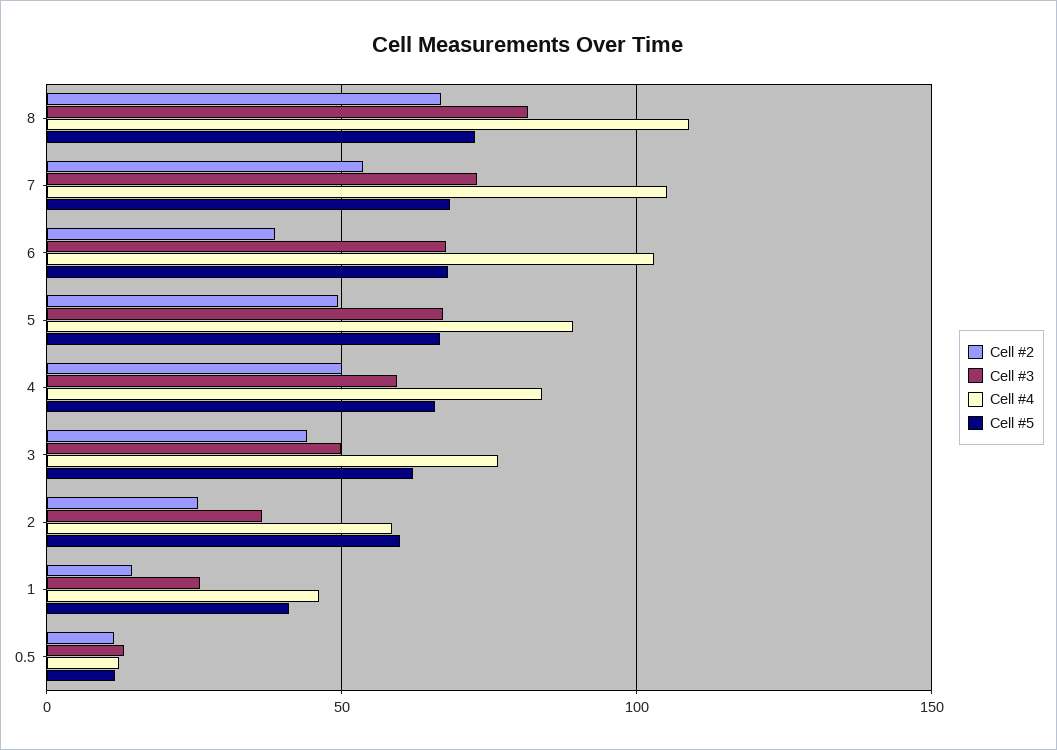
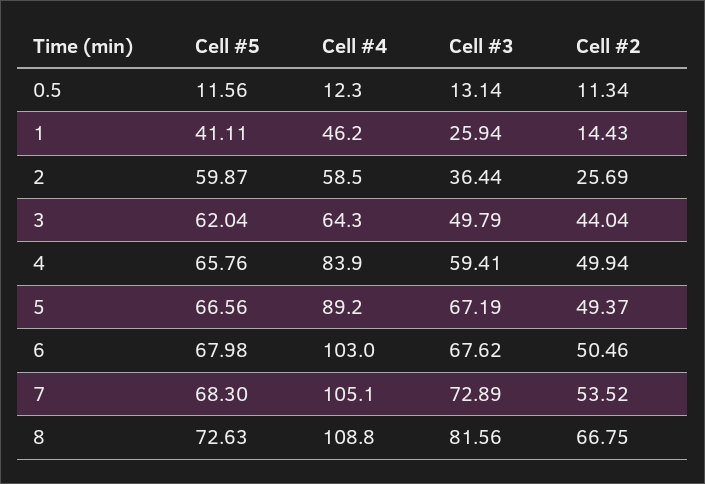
Cell #2, 6: 40 -> 50.46
Cell #4, 3: 75 -> 64.3

